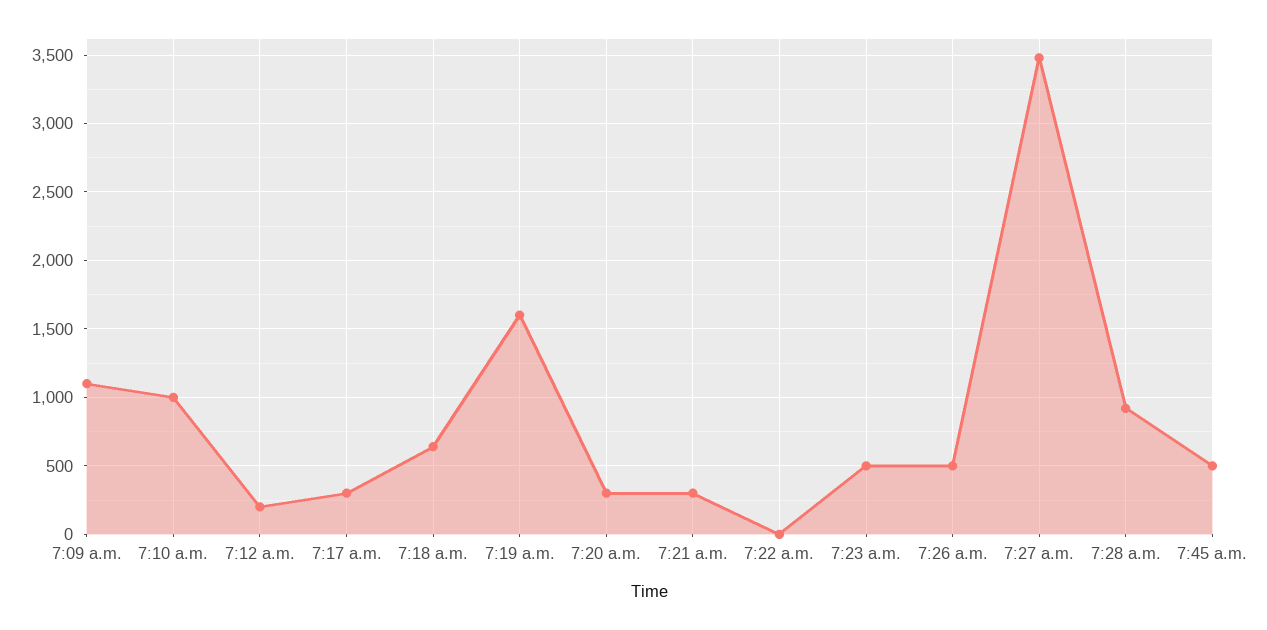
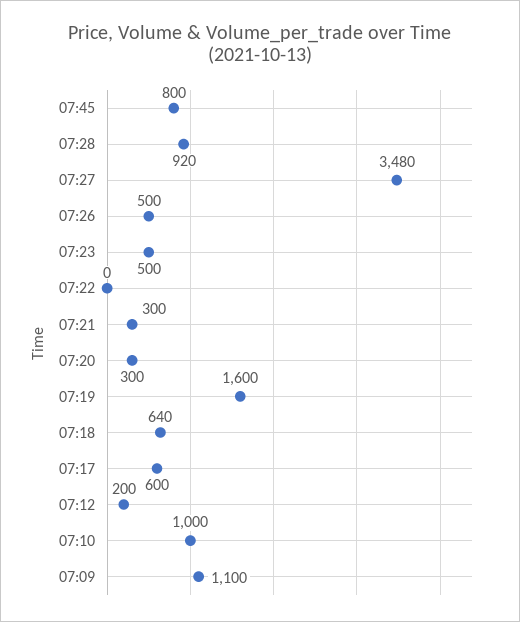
7:17 a.m.: 300 -> 600
7:45 a.m.: 500 -> 800

